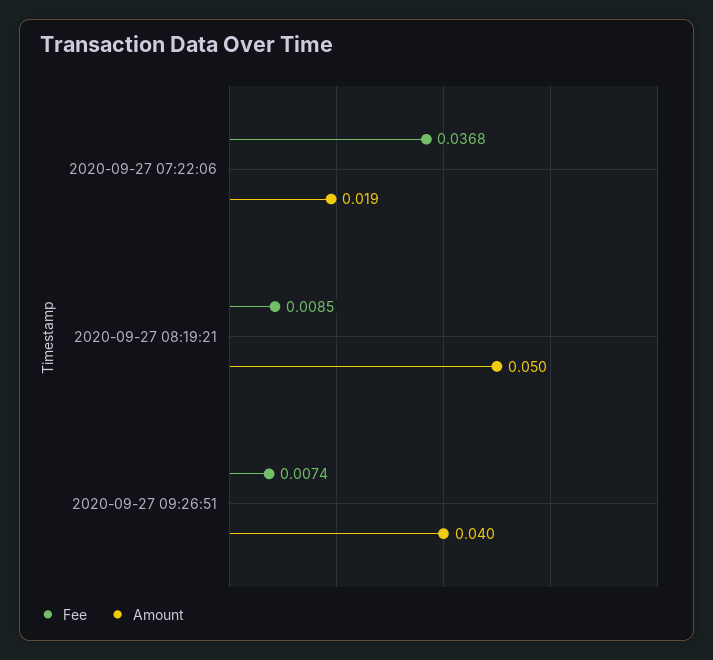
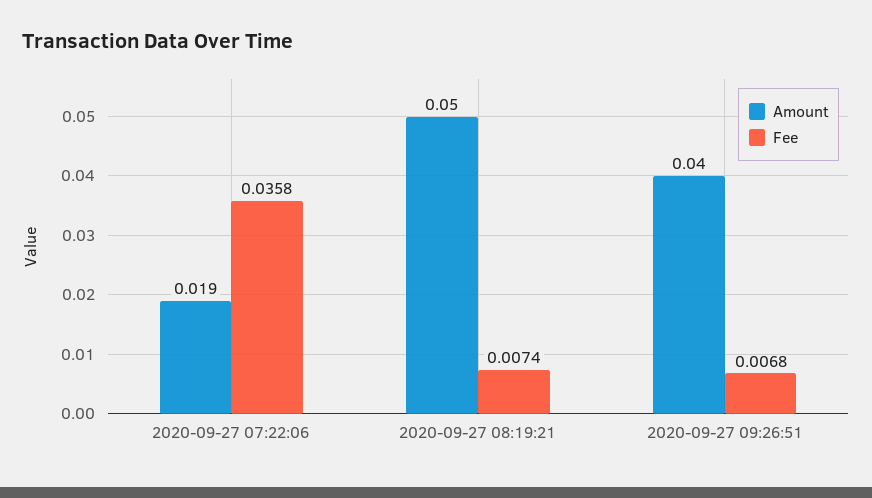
Fee, 2020-09-27 07:22:06: 0.0368 -> 0.0358
Fee, 2020-09-27 08:19:21: 0.0085 -> 0.0074
Fee, 2020-09-27 09:26:51: 0.0074 -> 0.0068

